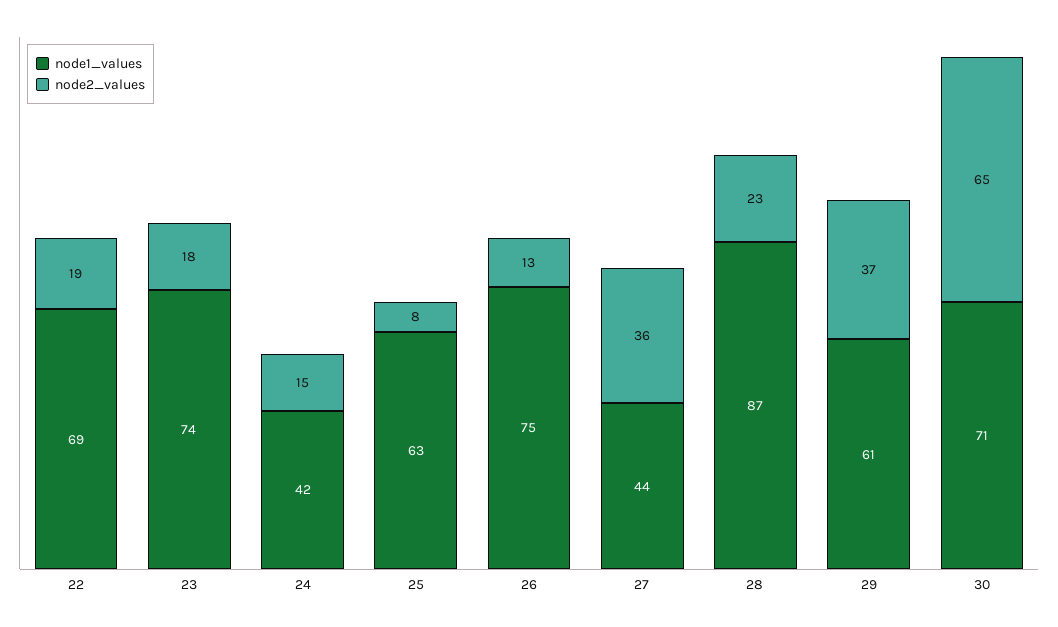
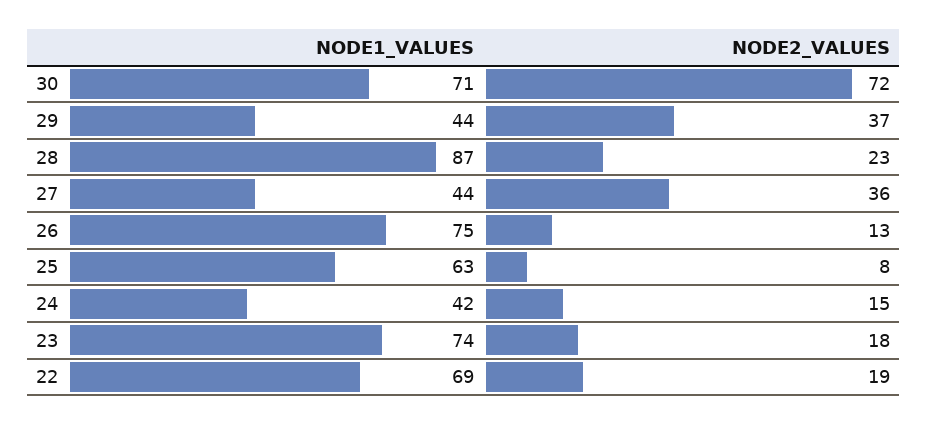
node1_values, 29: 61 -> 44
node2_values, 30: 65 -> 72

